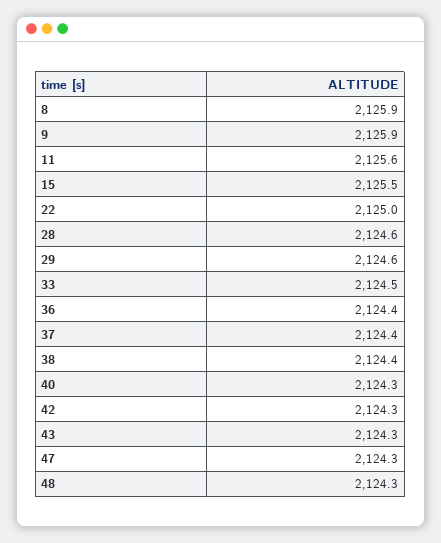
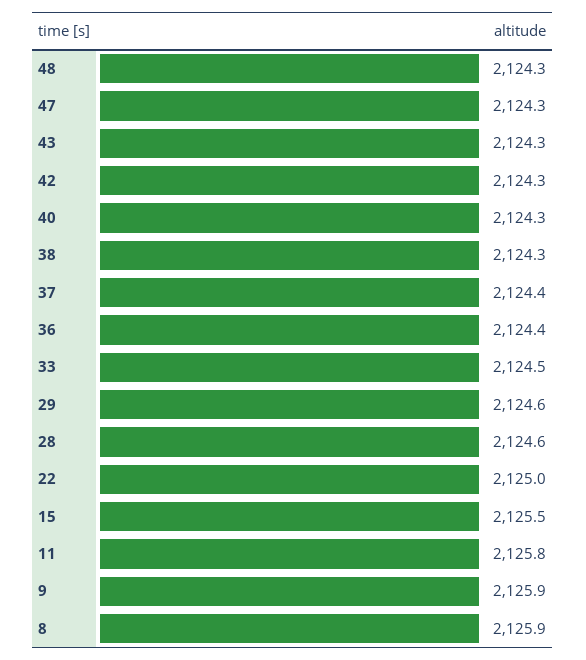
11: 2125.6 -> 2125.8
38: 2124.4 -> 2124.3

